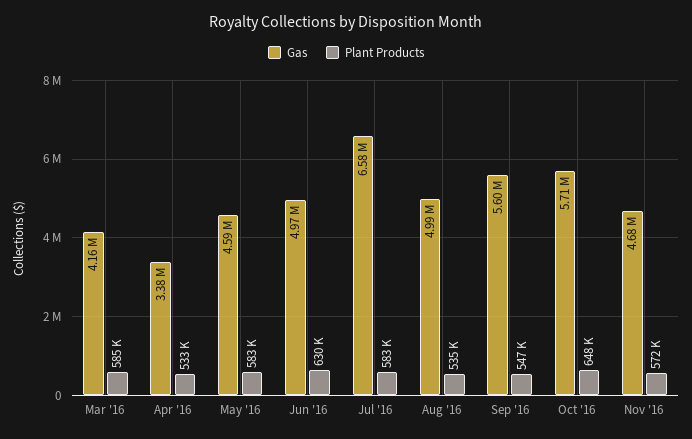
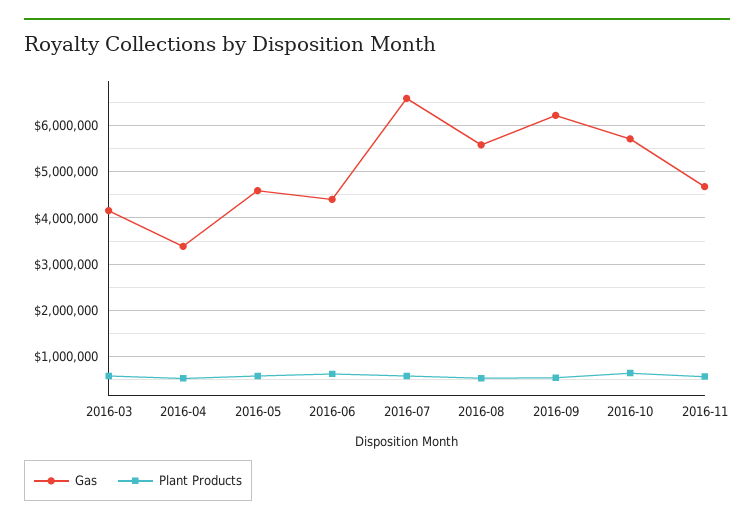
Gas, Jun '16: 4970000 -> 4400000
Gas, Aug '16: 4990000 -> 5600000
Gas, Sep '16: 5600000 -> 6200000

